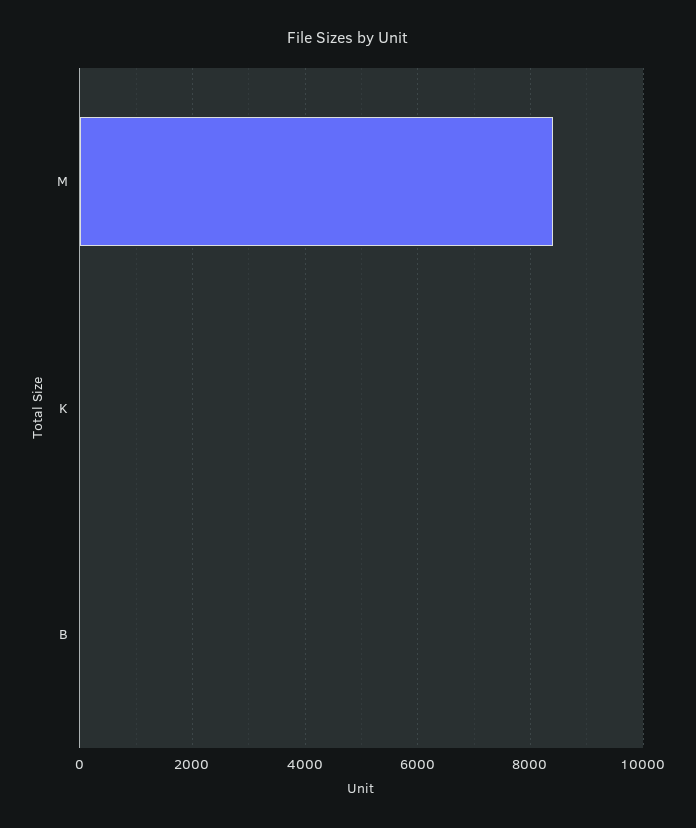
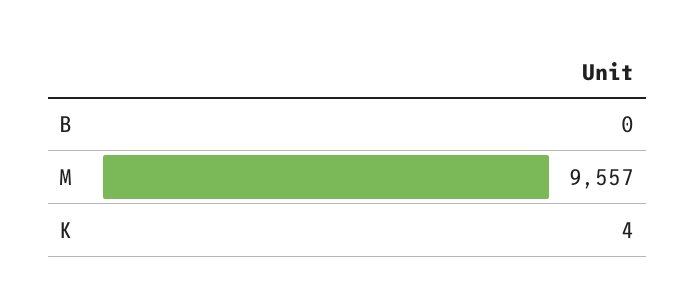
M: 8400 -> 9557

